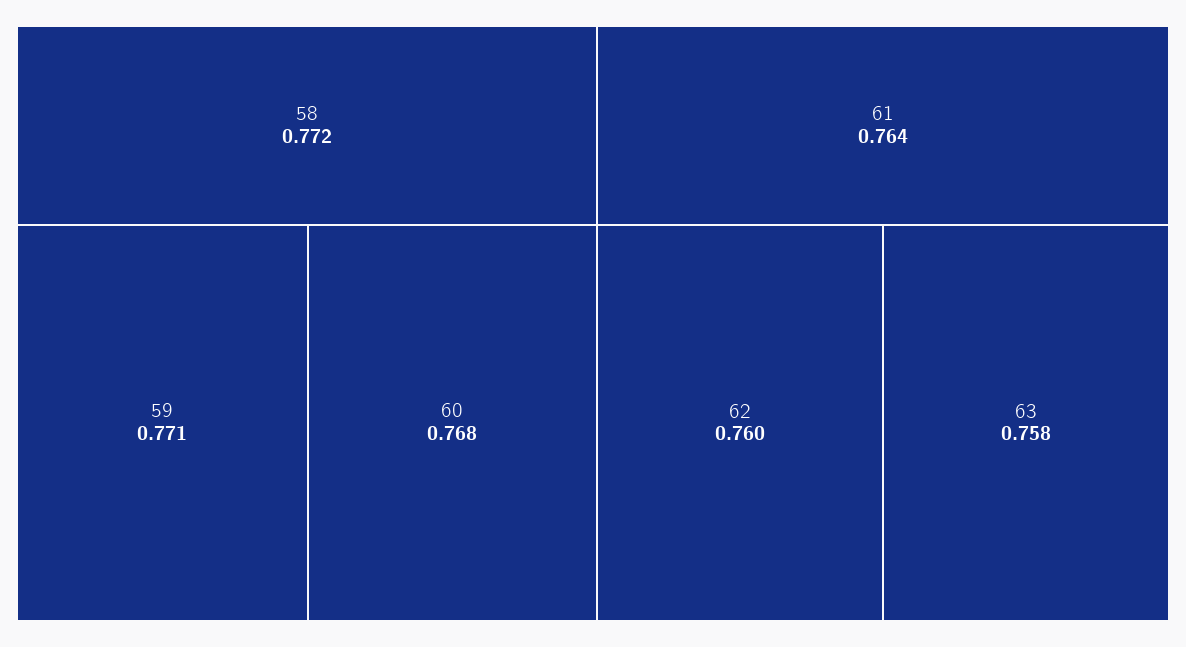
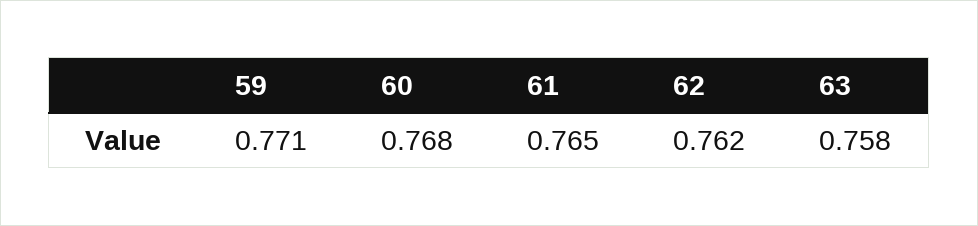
58: 0.772 -> none
61: 0.764 -> 0.765
62: 0.76 -> 0.762

